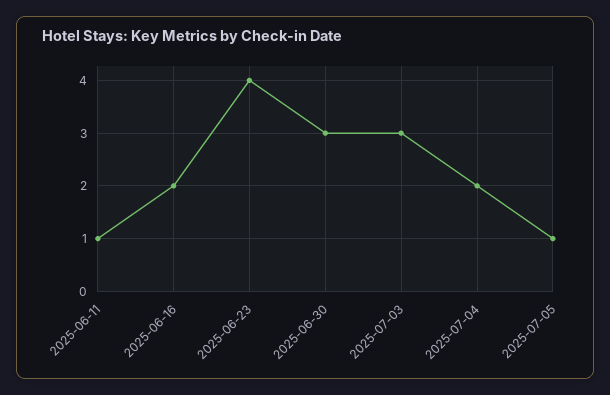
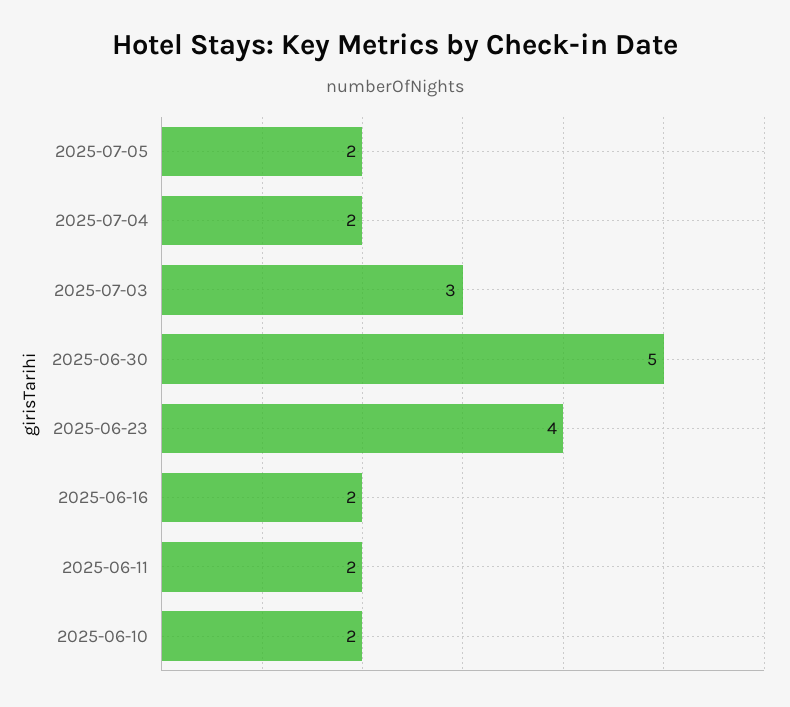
2025-06-11: 1 -> 2
2025-06-30: 3 -> 5
2025-07-05: 1 -> 2
2025-06-10: none -> 2

